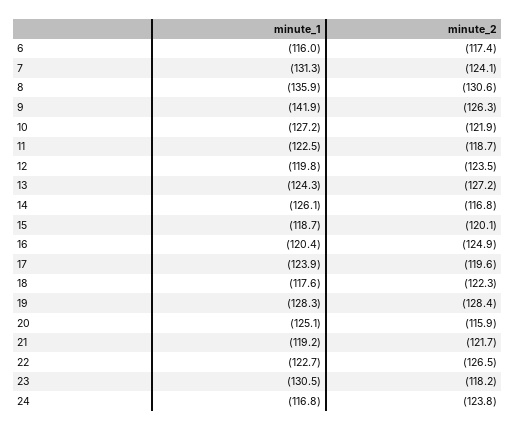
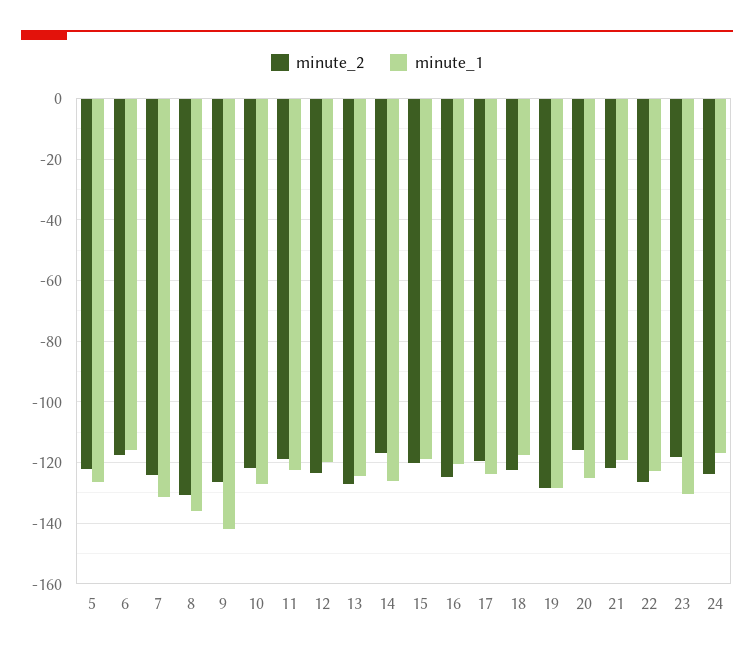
minute_2, 5: none -> -122
minute_1, 5: none -> -126

